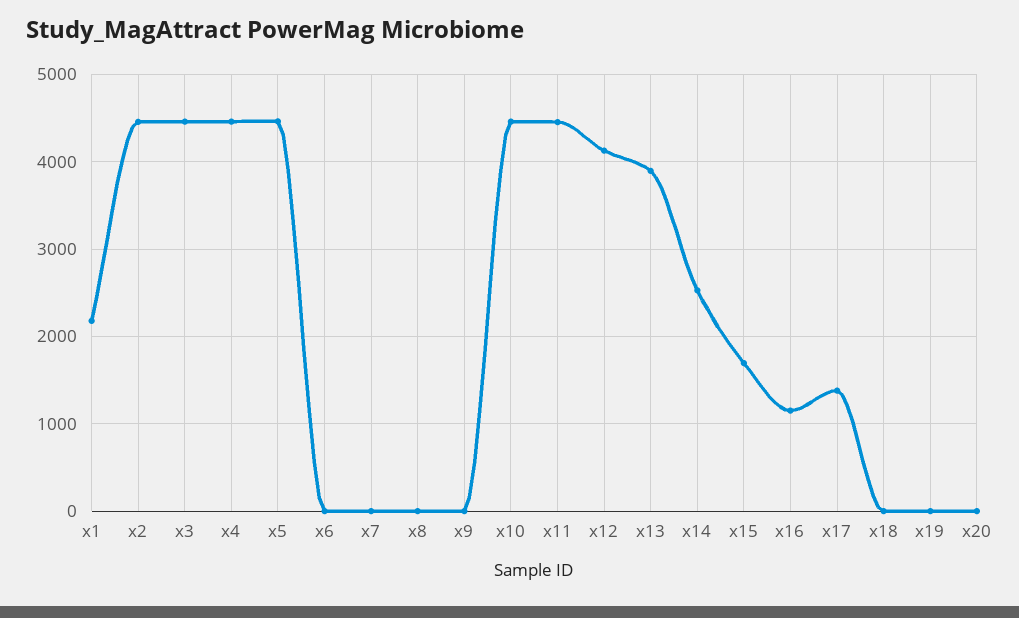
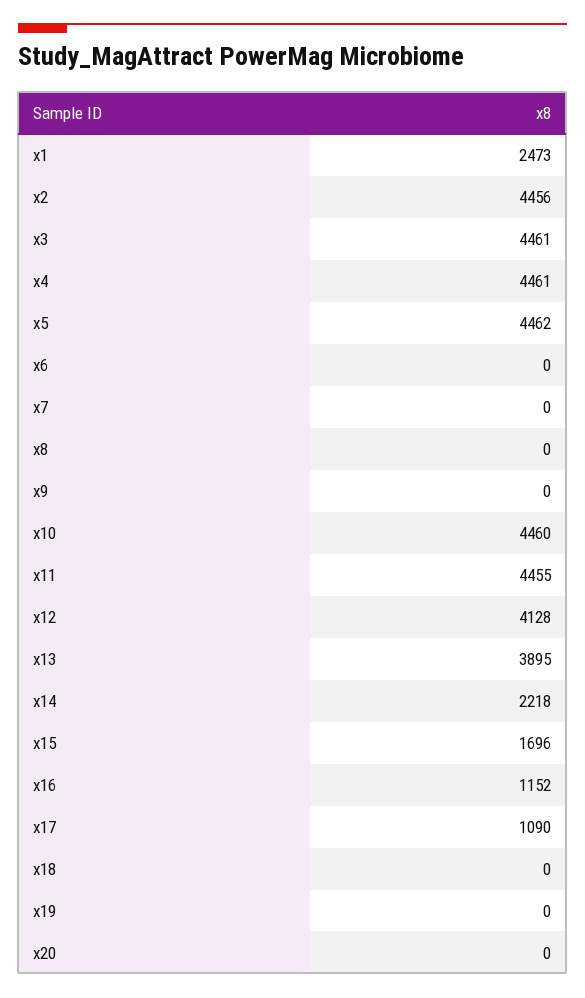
x1: 2200 -> 2473
x14: 2500 -> 2218
x17: 1400 -> 1090

